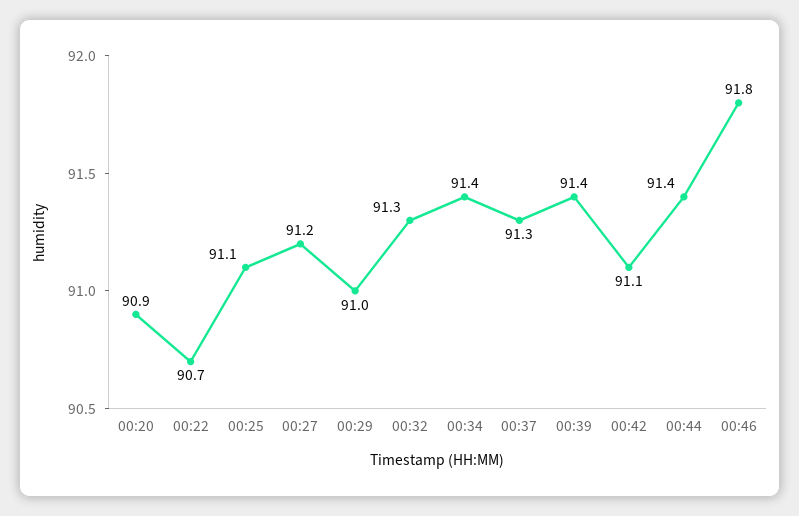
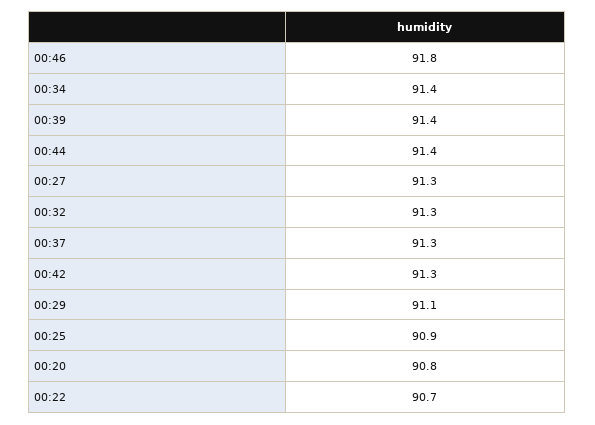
00:20: 90.9 -> 90.8
00:25: 91.1 -> 90.9
00:27: 91.2 -> 91.3
00:29: 91 -> 91.1
00:42: 91.1 -> 91.3

